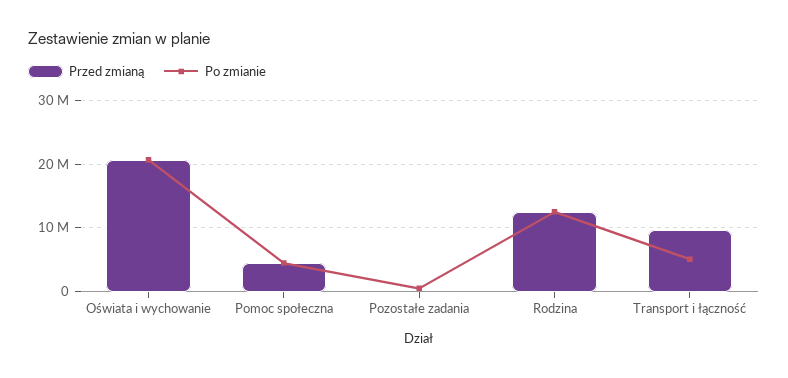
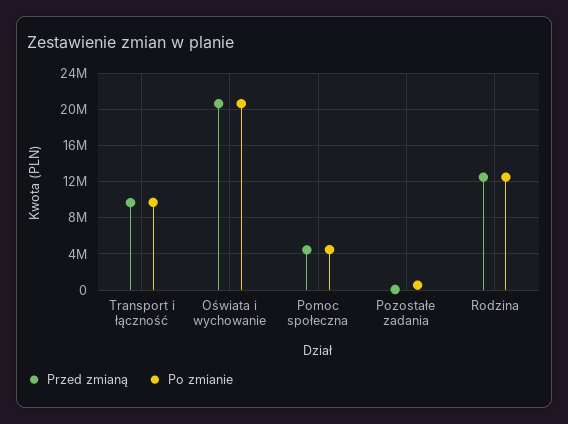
Po zmianie, Transport i łączność: 5000000 -> 10000000

